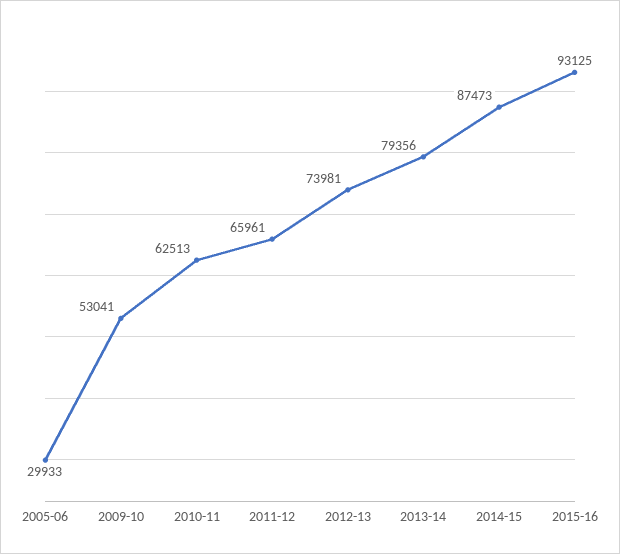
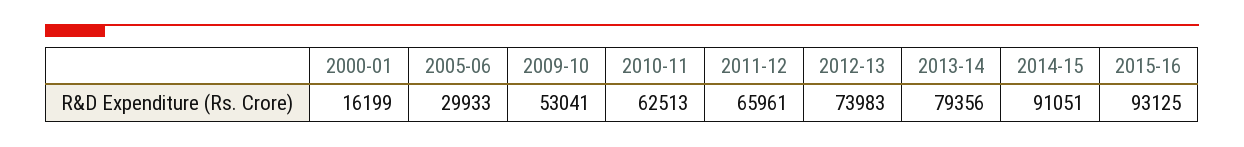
2012-13: 73981 -> 73983
2014-15: 87473 -> 91051
2000-01: none -> 16199

